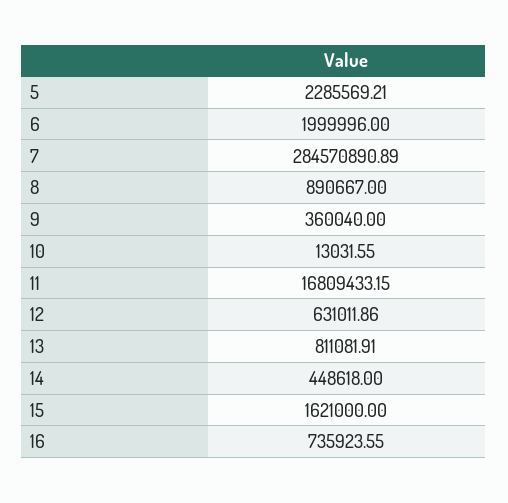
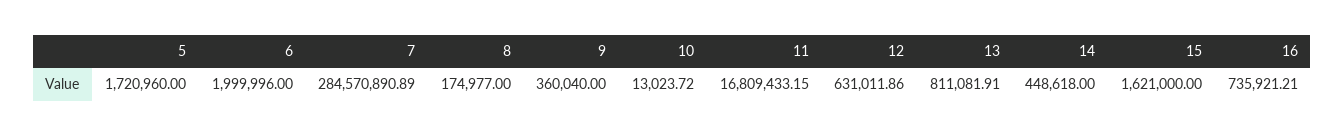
5: 2285569.21 -> 1720960
8: 890667 -> 174977
10: 13031.55 -> 13023.72
16: 735923.55 -> 735921.21

